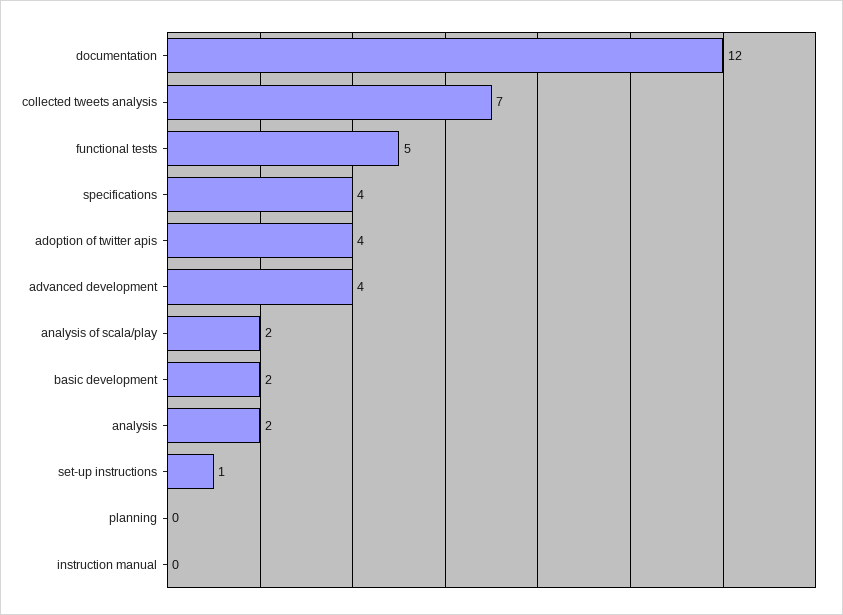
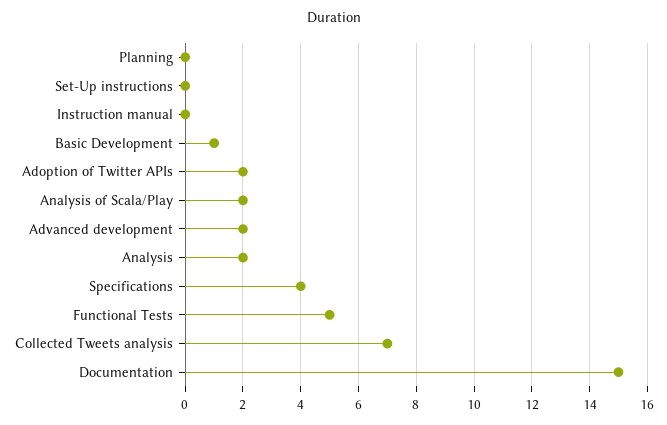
documentation: 12 -> 15
adoption of twitter apis: 4 -> 2
advanced development: 4 -> 2
basic development: 2 -> 1
set-up instructions: 1 -> 0

